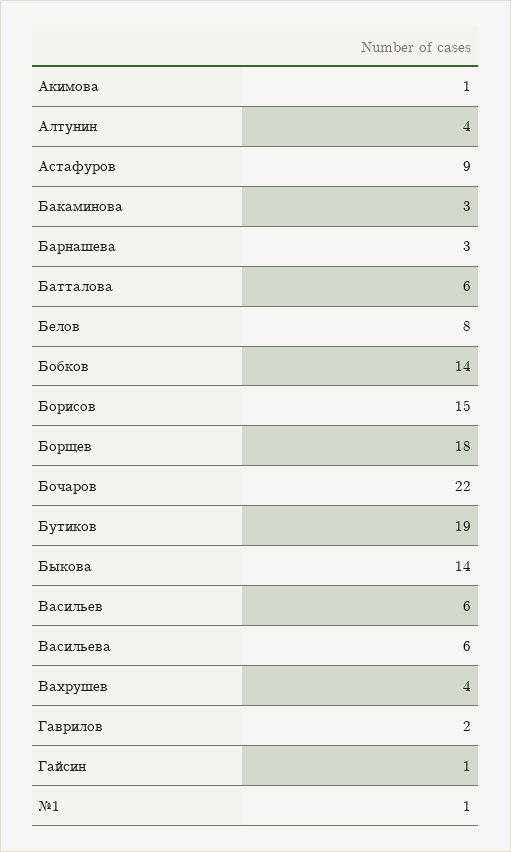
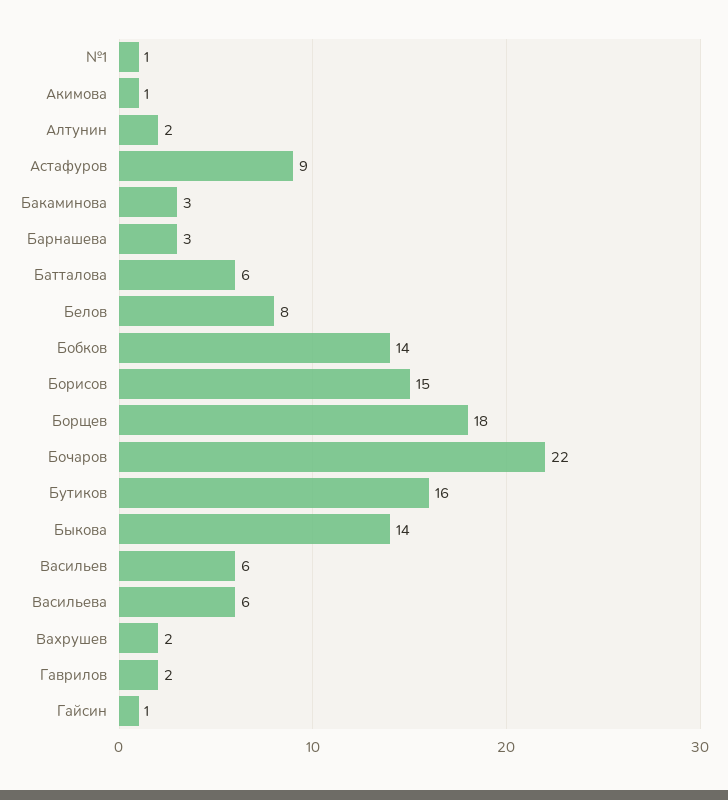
Алтунин: 4 -> 2
Бутиков: 19 -> 16
Вахрушев: 4 -> 2

